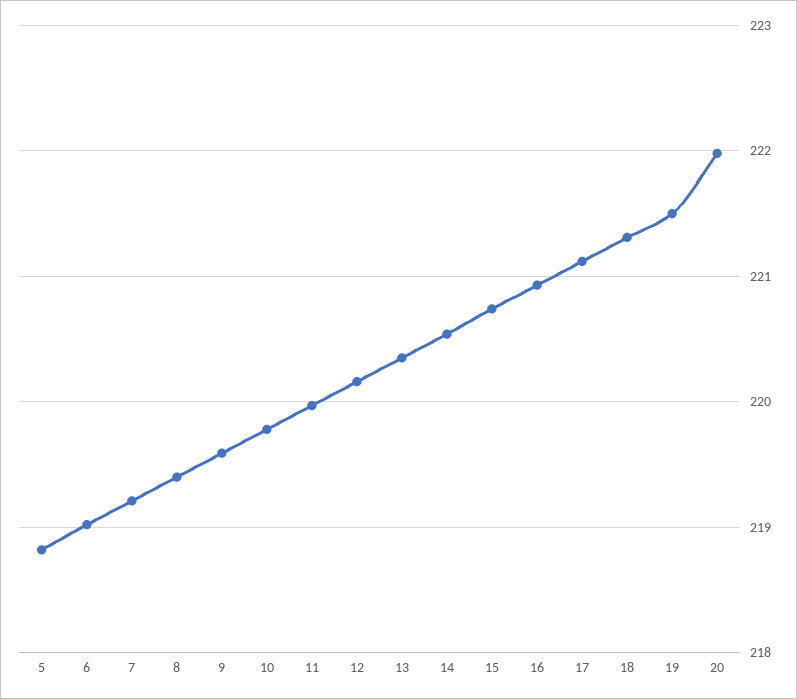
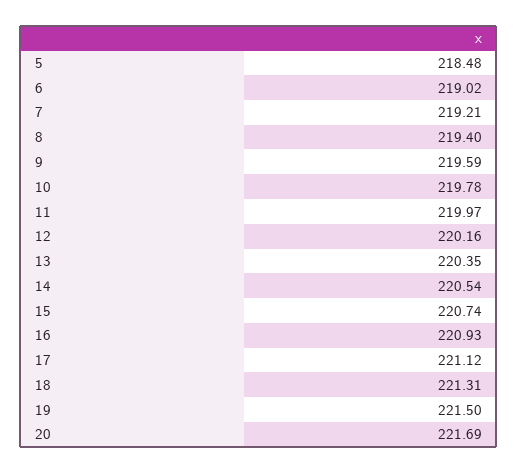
5: 218.8 -> 218.48
20: 222 -> 221.69

